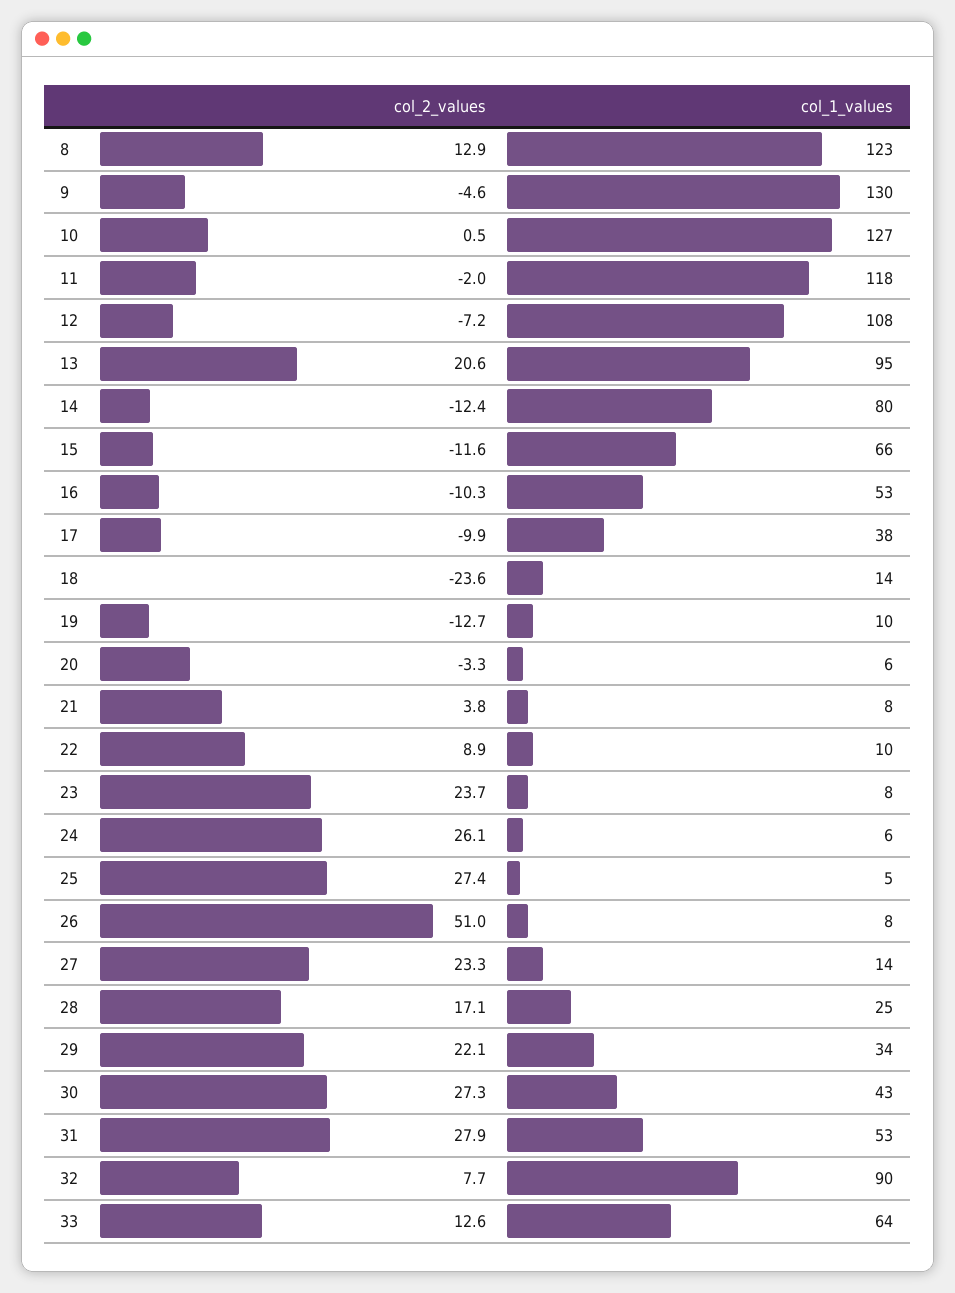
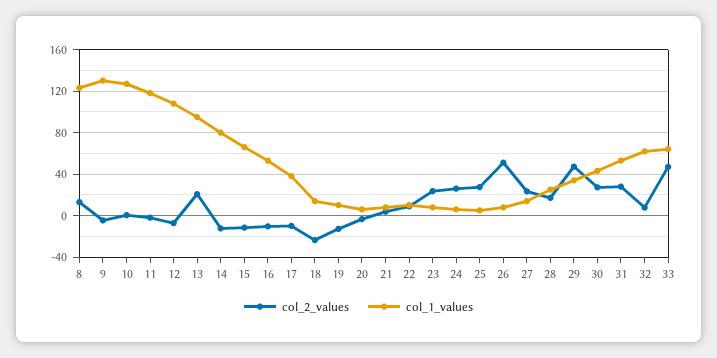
col_2_values, 29: 22.1 -> 50
col_1_values, 32: 90 -> 60
col_2_values, 33: 12.6 -> 50

